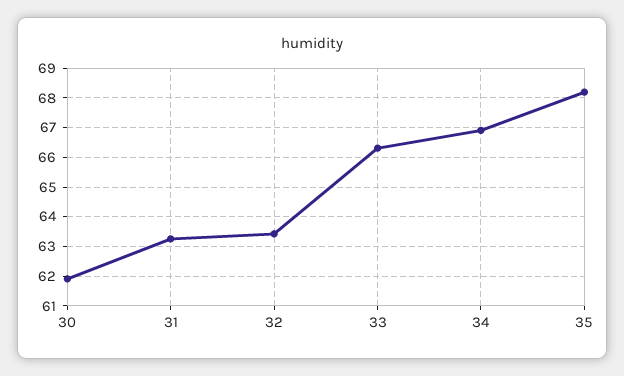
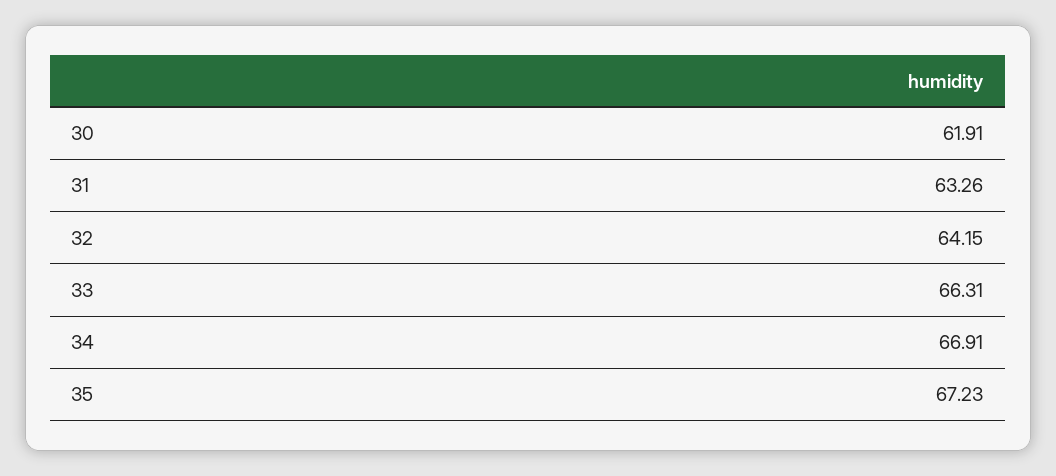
32: 63.5 -> 64.15
35: 68.25 -> 67.23

